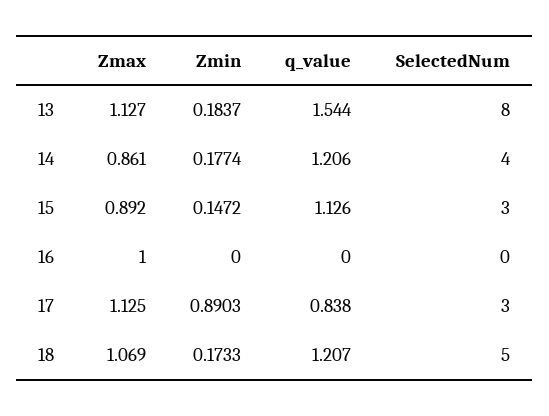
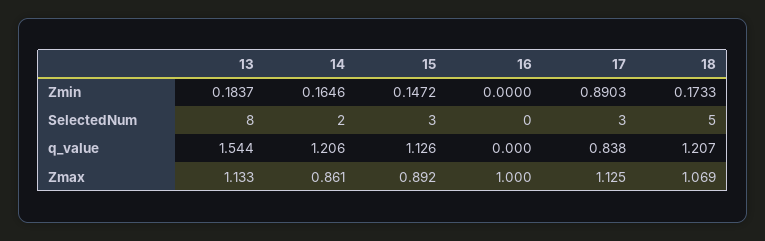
Zmax, 13: 1.127 -> 1.133
Zmin, 14: 0.1774 -> 0.1646
SelectedNum, 14: 4 -> 2

